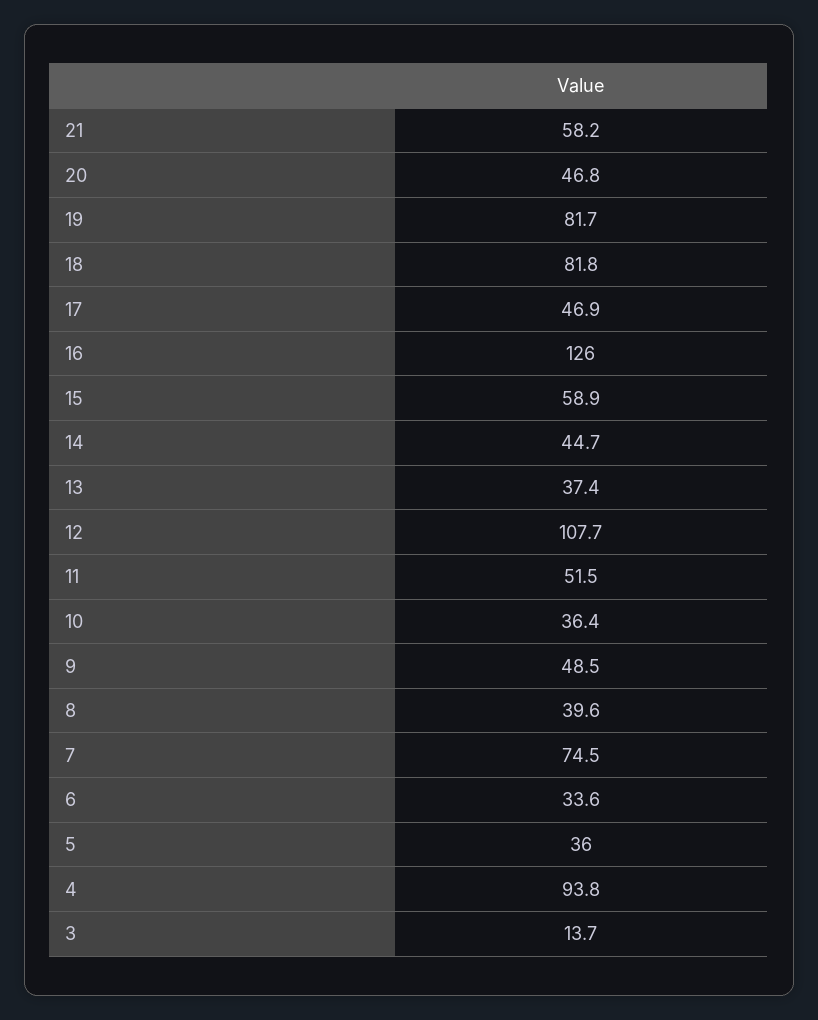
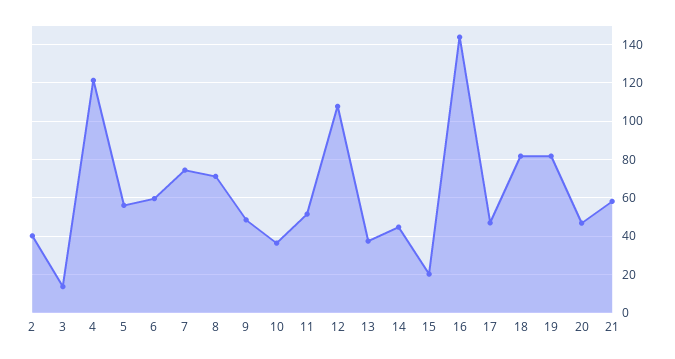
16: 126 -> 145
15: 58.9 -> 20
8: 39.6 -> 70
6: 33.6 -> 60
5: 36 -> 55
4: 93.8 -> 120
2: none -> 40

